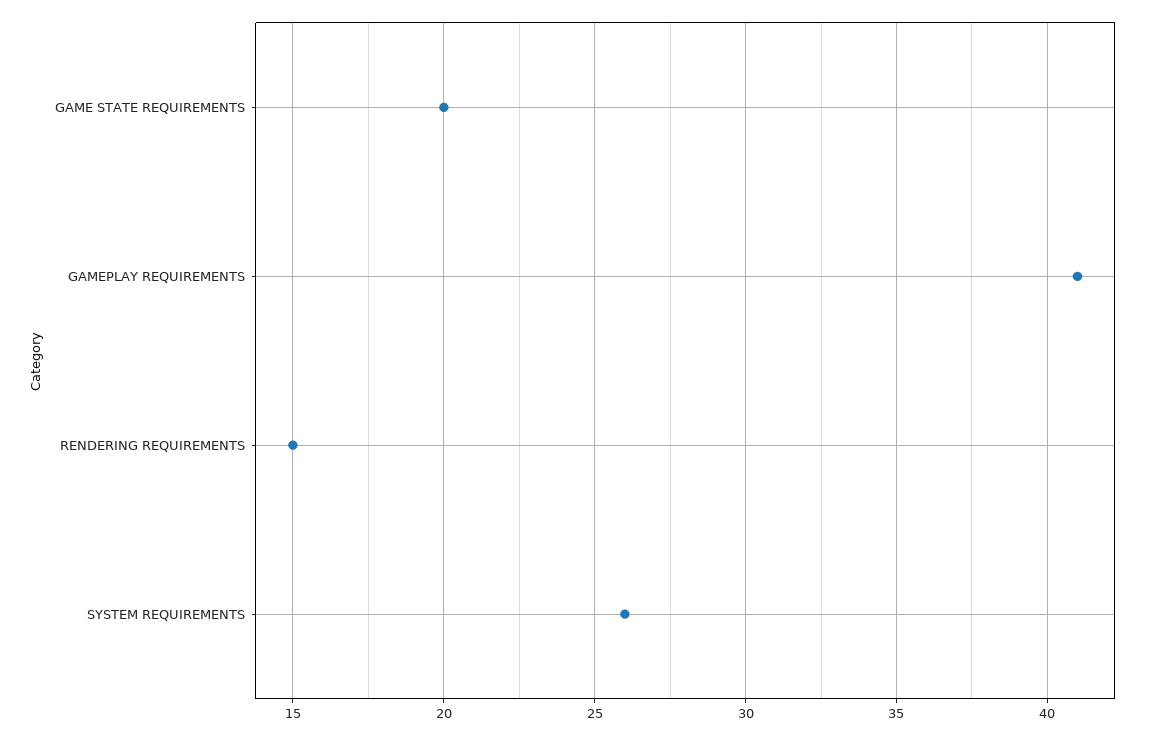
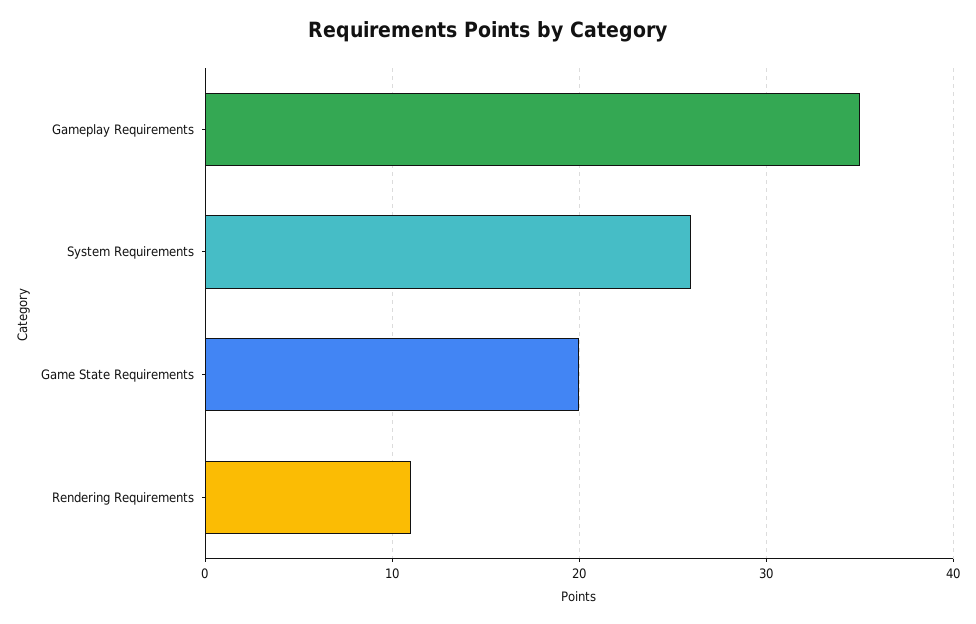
GAMEPLAY REQUIREMENTS: 41 -> 35
RENDERING REQUIREMENTS: 15 -> 11

